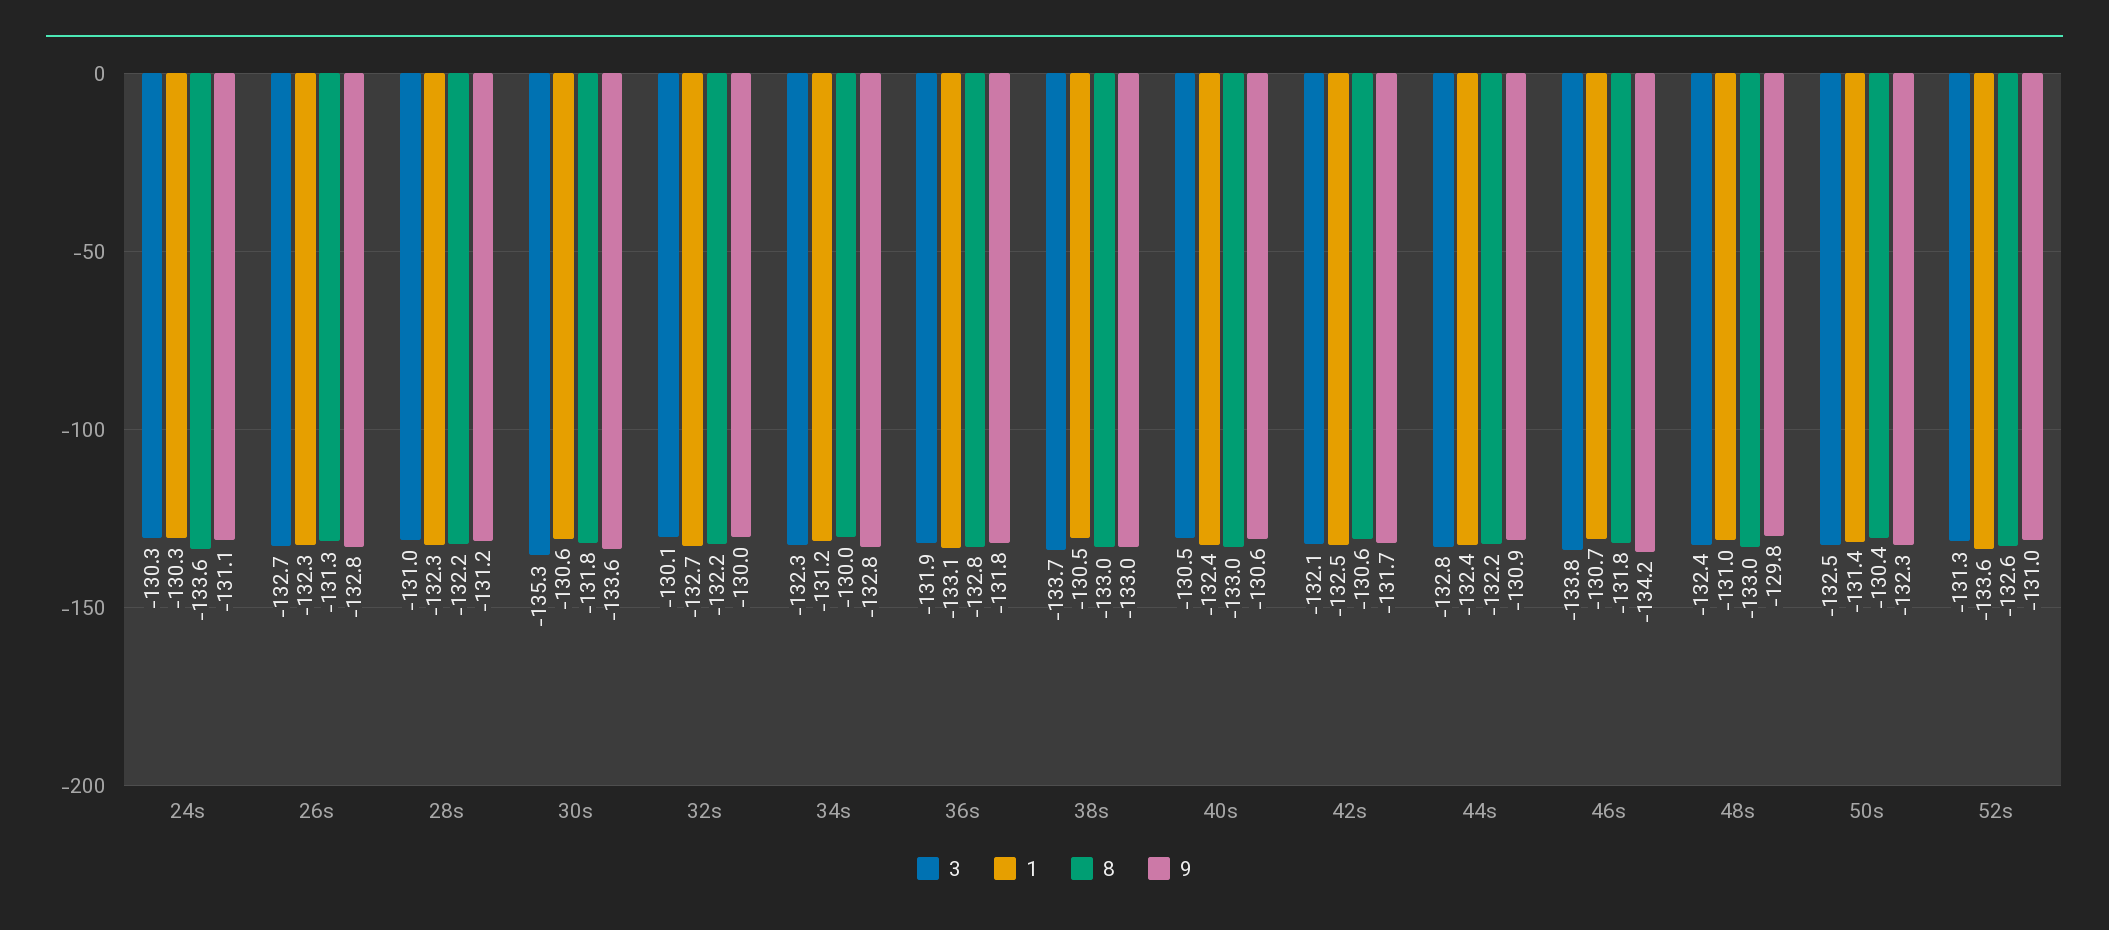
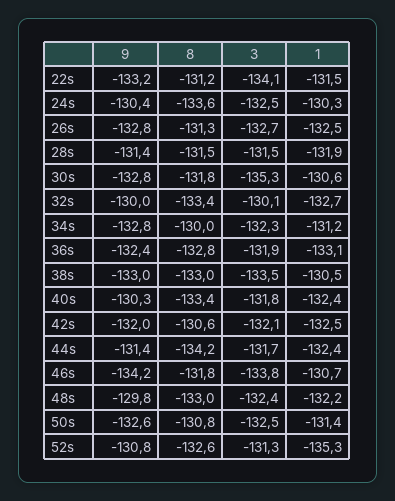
3, 24s: -130.3 -> -132.5
9, 24s: -131.1 -> -130.4
1, 26s: -132.3 -> -132.5
3, 28s: -131 -> -131.5
1, 28s: -132.3 -> -131.9
8, 28s: -132.2 -> -131.5
9, 28s: -131.2 -> -131.4
9, 30s: -133.6 -> -132.8
8, 32s: -132.2 -> -133.4
9, 36s: -131.8 -> -132.4
3, 38s: -133.7 -> -133.5
3, 40s: -130.5 -> -131.8
8, 40s: -133 -> -133.4
9, 40s: -130.6 -> -130.3
9, 42s: -131.7 -> -132
3, 44s: -132.8 -> -131.7
8, 44s: -132.2 -> -134.2
9, 44s: -130.9 -> -131.4
1, 48s: -131 -> -132.2
8, 50s: -130.4 -> -130.8
9, 50s: -132.3 -> -132.6
1, 52s: -133.6 -> -135.3
9, 52s: -131 -> -130.8
9, 22s: none -> -133.2
8, 22s: none -> -131.2
3, 22s: none -> -134.1
1, 22s: none -> -131.5

